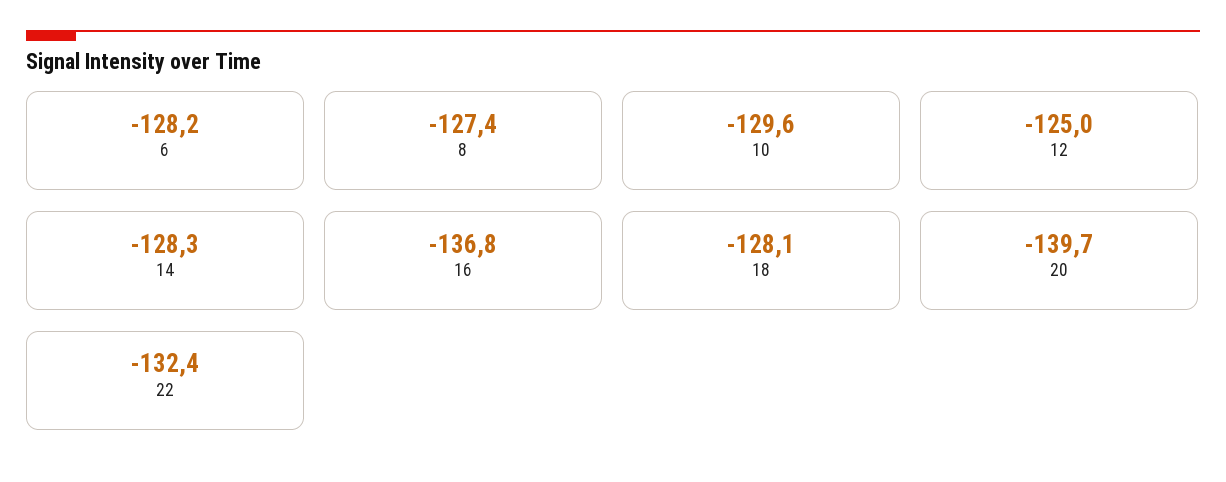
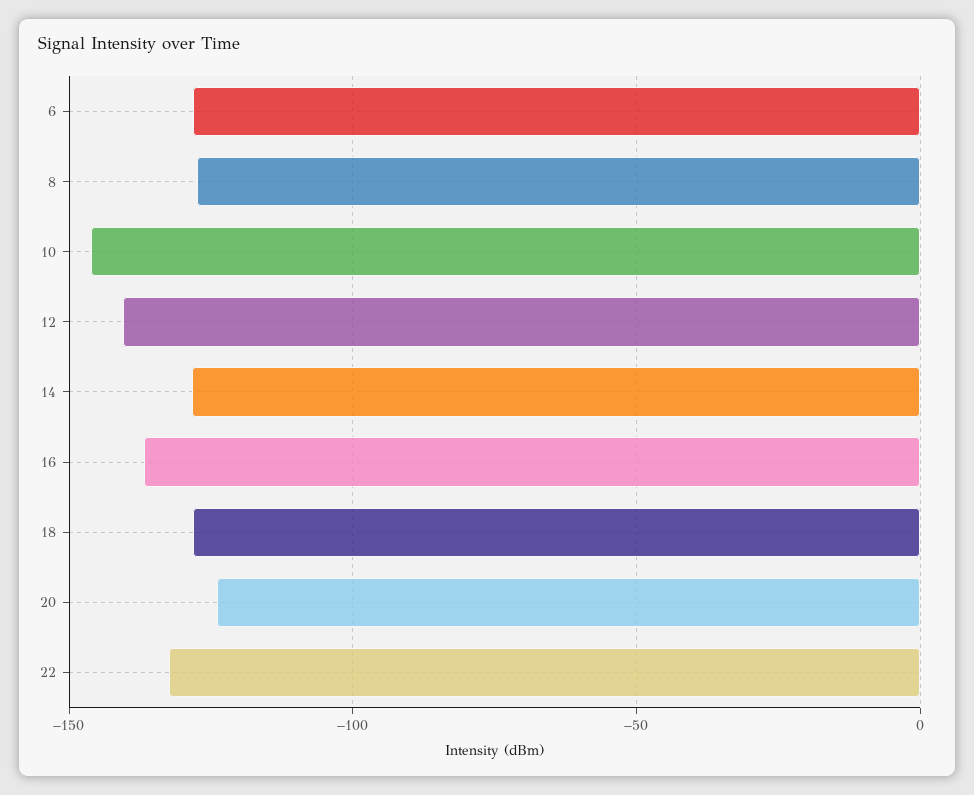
10: -129.6 -> -145
12: -125 -> -140
20: -139.7 -> -125

